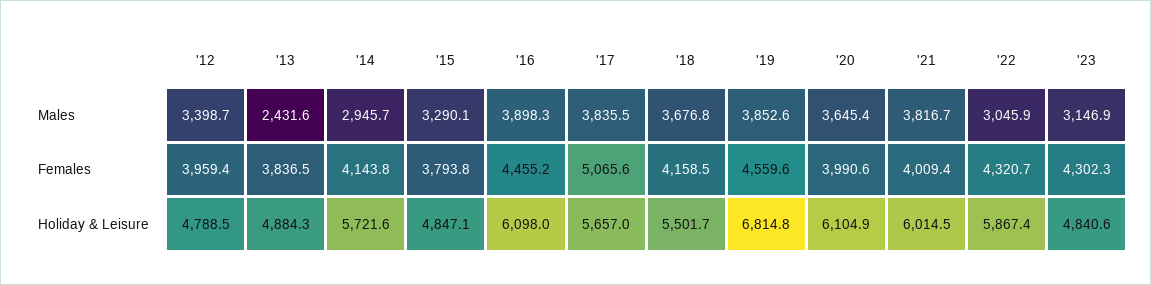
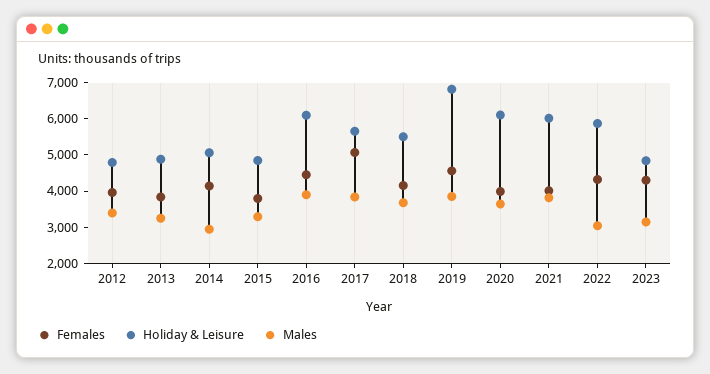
Males, '13: 2431.6 -> 3250
Holiday & Leisure, '14: 5721.6 -> 5000

